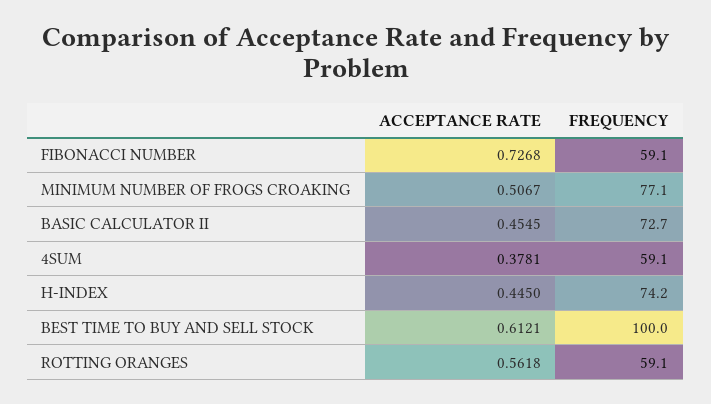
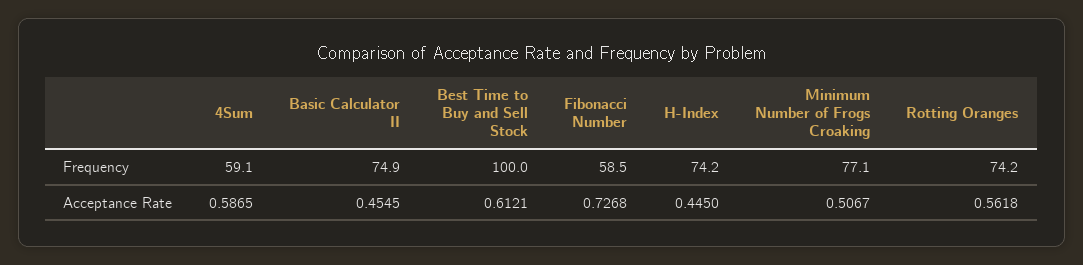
FREQUENCY, FIBONACCI NUMBER: 59.1 -> 58.5
FREQUENCY, BASIC CALCULATOR II: 72.7 -> 74.9
ACCEPTANCE RATE, 4SUM: 0.3781 -> 0.5865
FREQUENCY, ROTTING ORANGES: 59.1 -> 74.2

